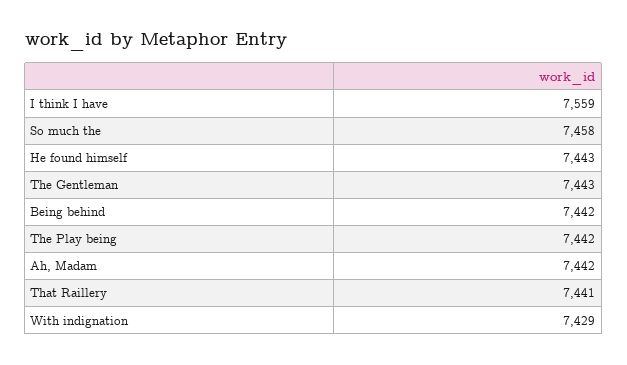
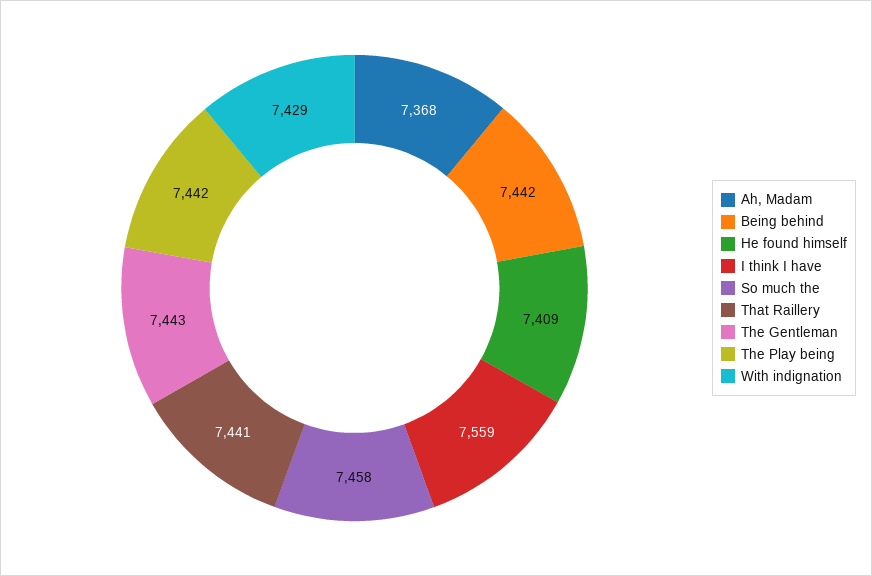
He found himself: 7443 -> 7409
Ah, Madam: 7442 -> 7368

